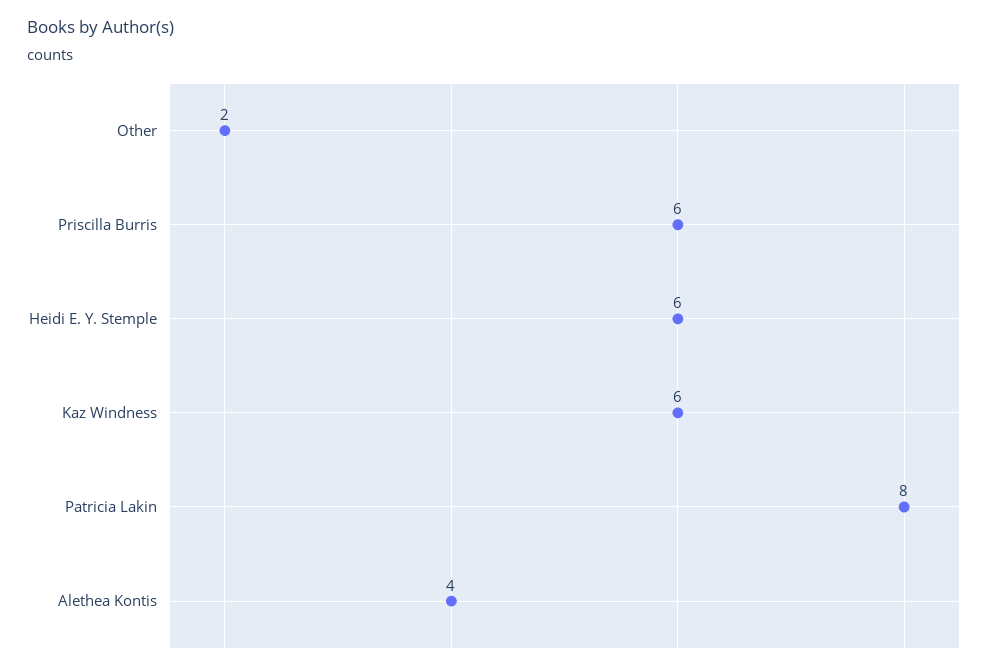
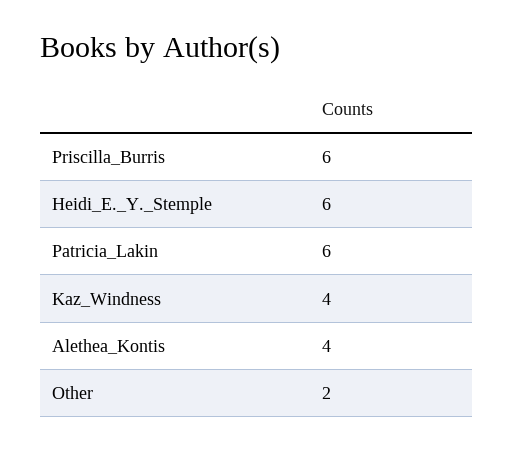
Kaz Windness: 6 -> 4
Patricia Lakin: 8 -> 6

